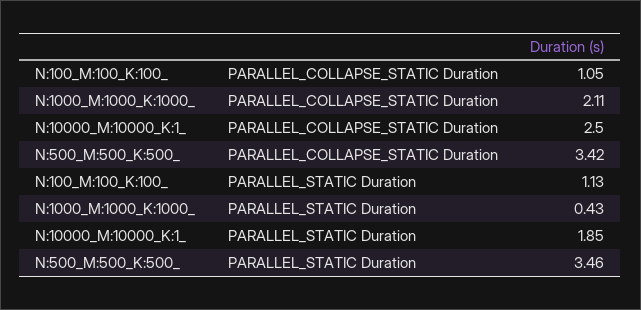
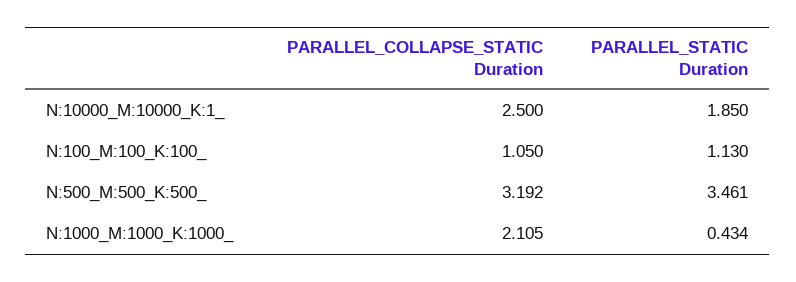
N:500_M:500_K:500_, PARALLEL_COLLAPSE_STATIC Duration: 3.42 -> 3.192

